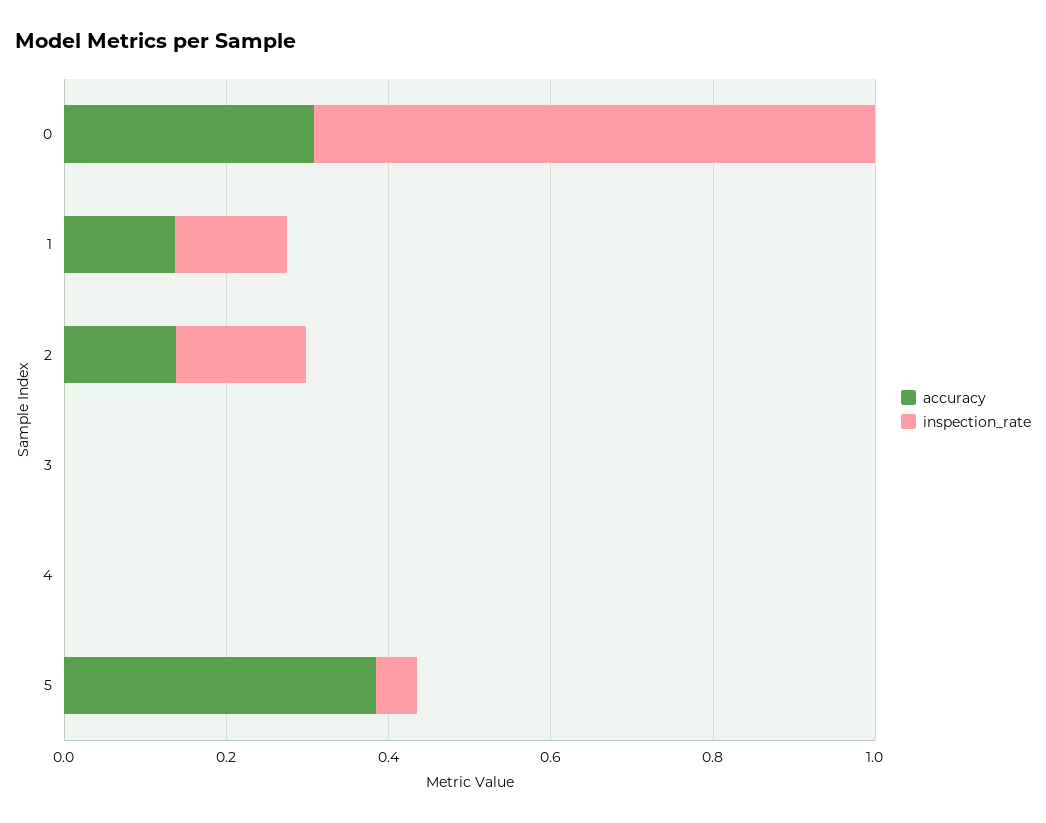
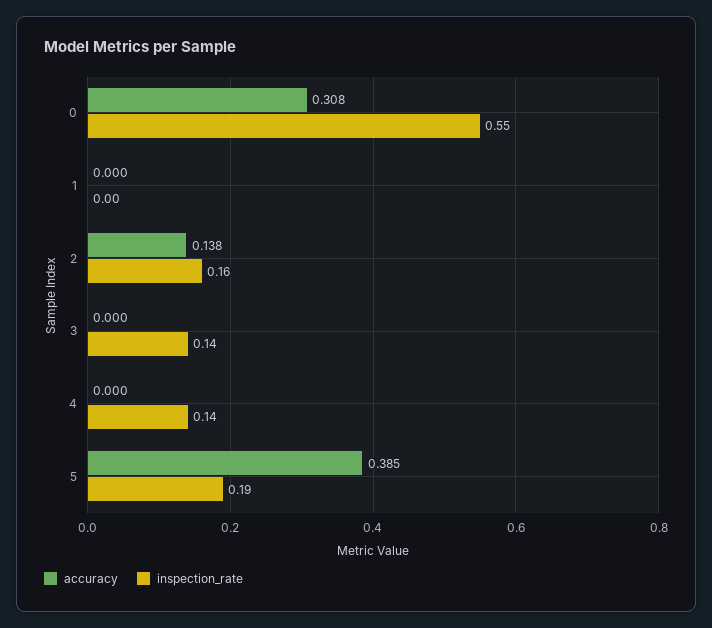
inspection_rate, 0: 0.7 -> 0.55
accuracy, 1: 0.15 -> 0
inspection_rate, 1: 0.15 -> 0
inspection_rate, 3: 0 -> 0.14
inspection_rate, 4: 0 -> 0.14
inspection_rate, 5: 0.05 -> 0.19

